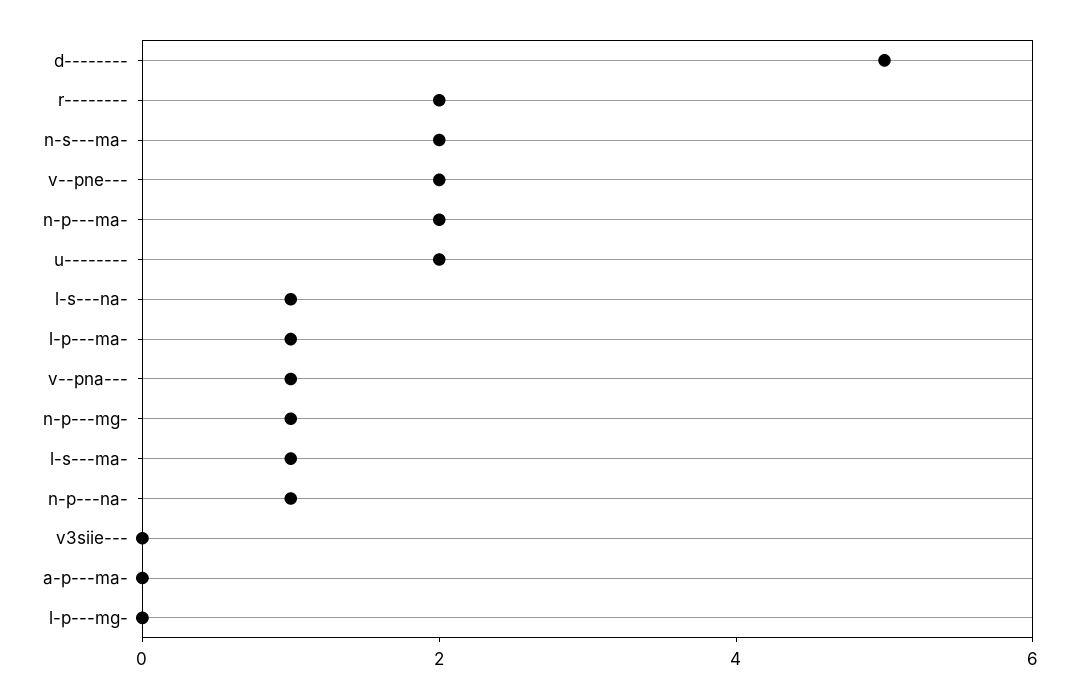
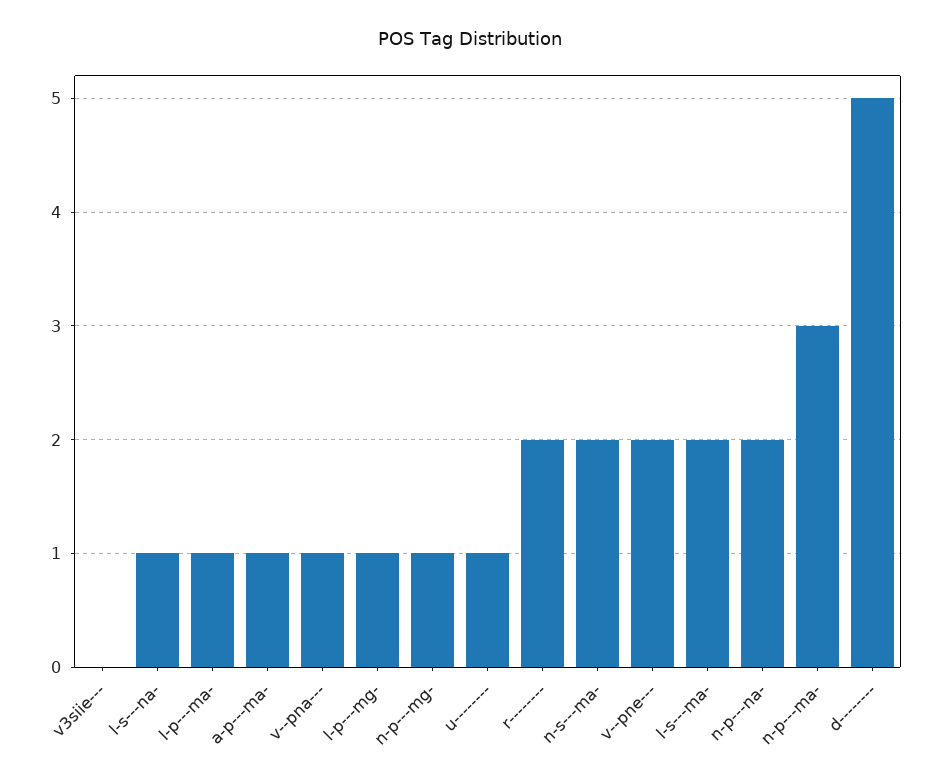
n-p---ma-: 2 -> 3
u--------: 2 -> 1
l-s---ma-: 1 -> 2
n-p---na-: 1 -> 2
a-p---ma-: 0 -> 1
l-p---mg-: 0 -> 1

